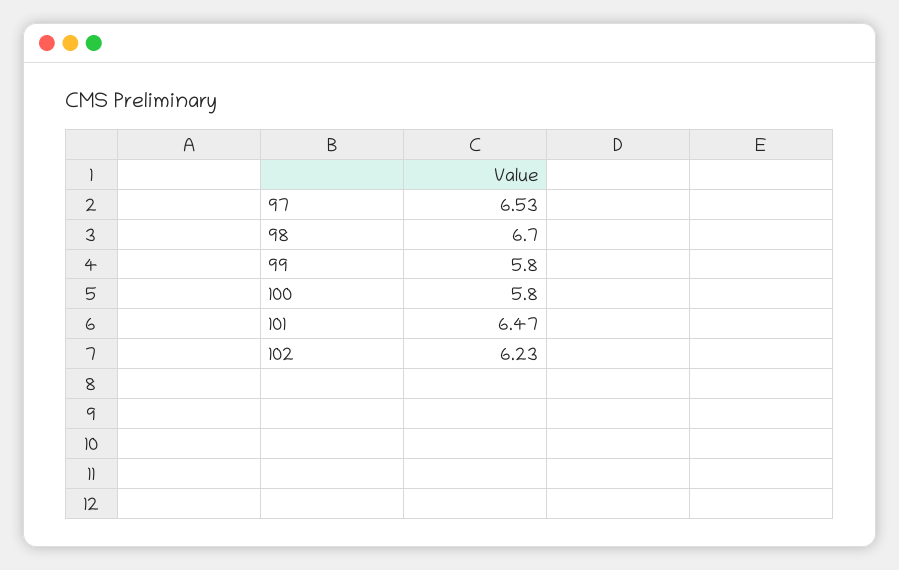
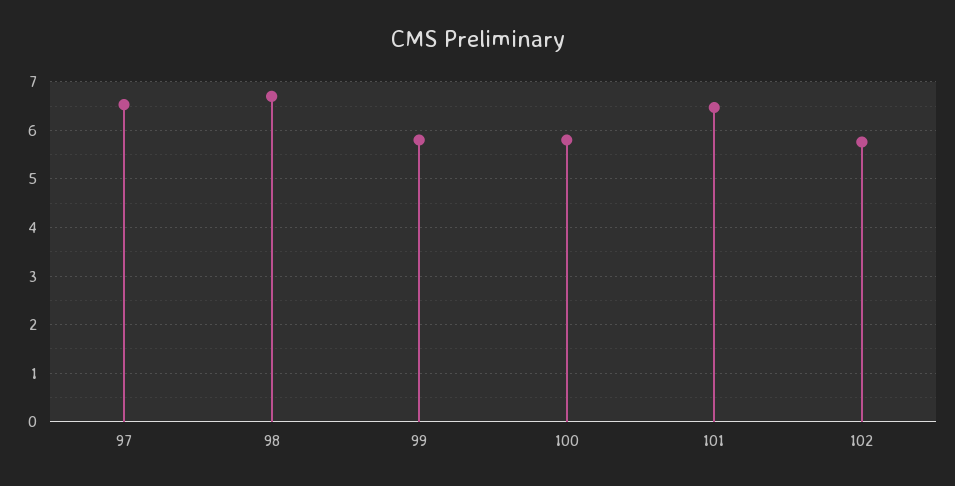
102: 6.23 -> 5.8

